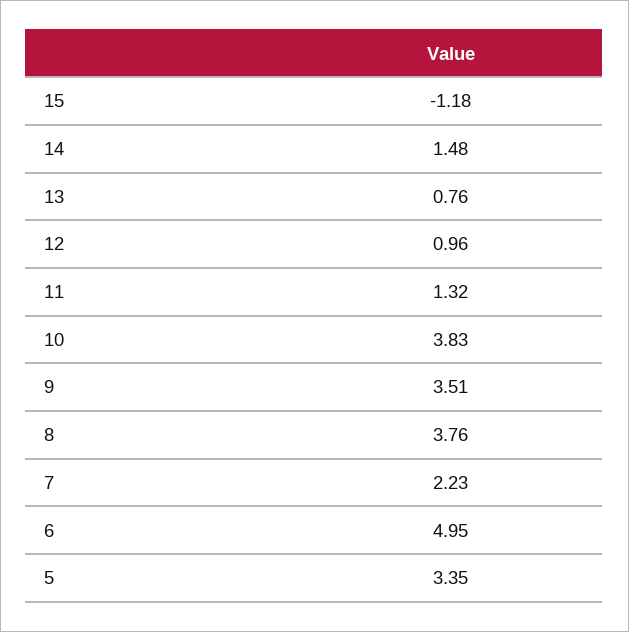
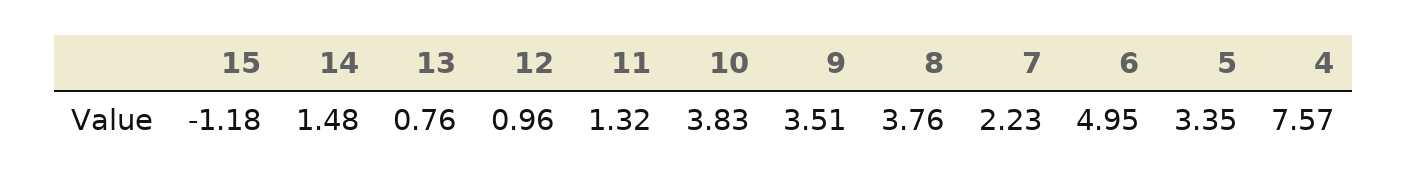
4: none -> 7.57

